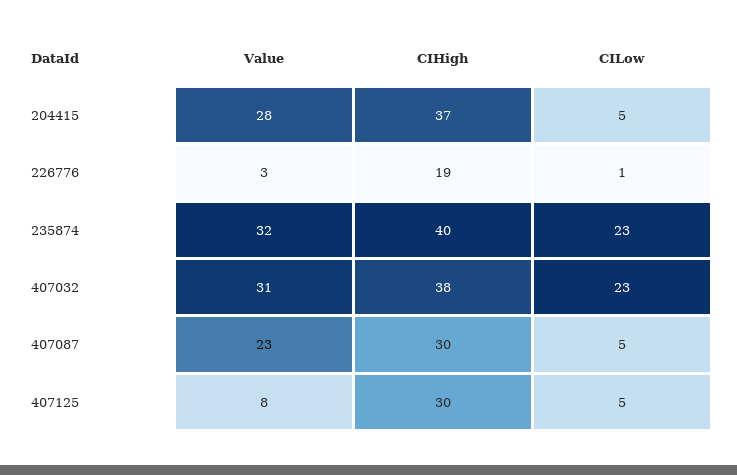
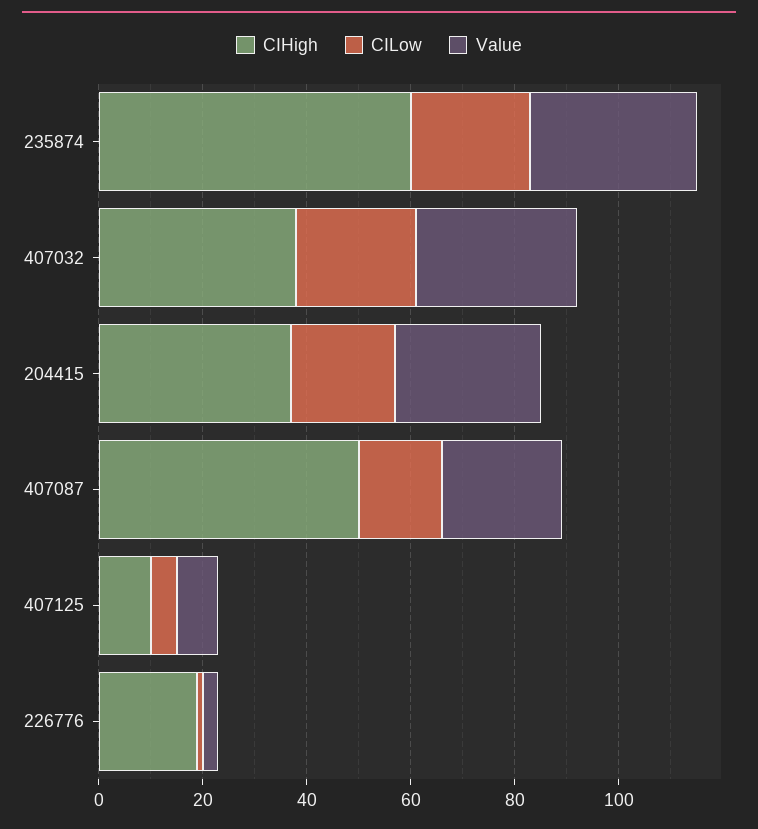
CILow, 204415: 5 -> 20
CIHigh, 235874: 40 -> 60
CIHigh, 407087: 30 -> 50
CILow, 407087: 5 -> 15
CIHigh, 407125: 30 -> 10

